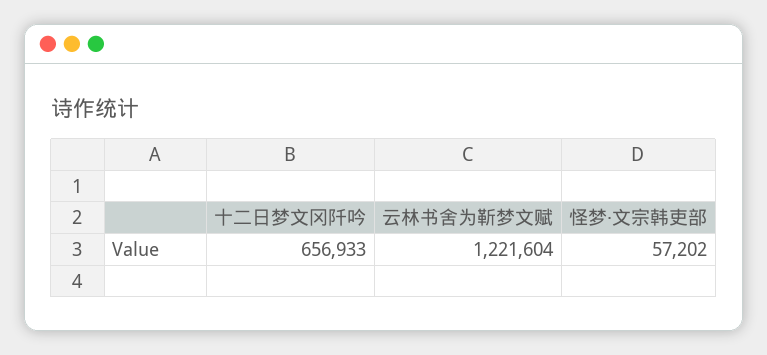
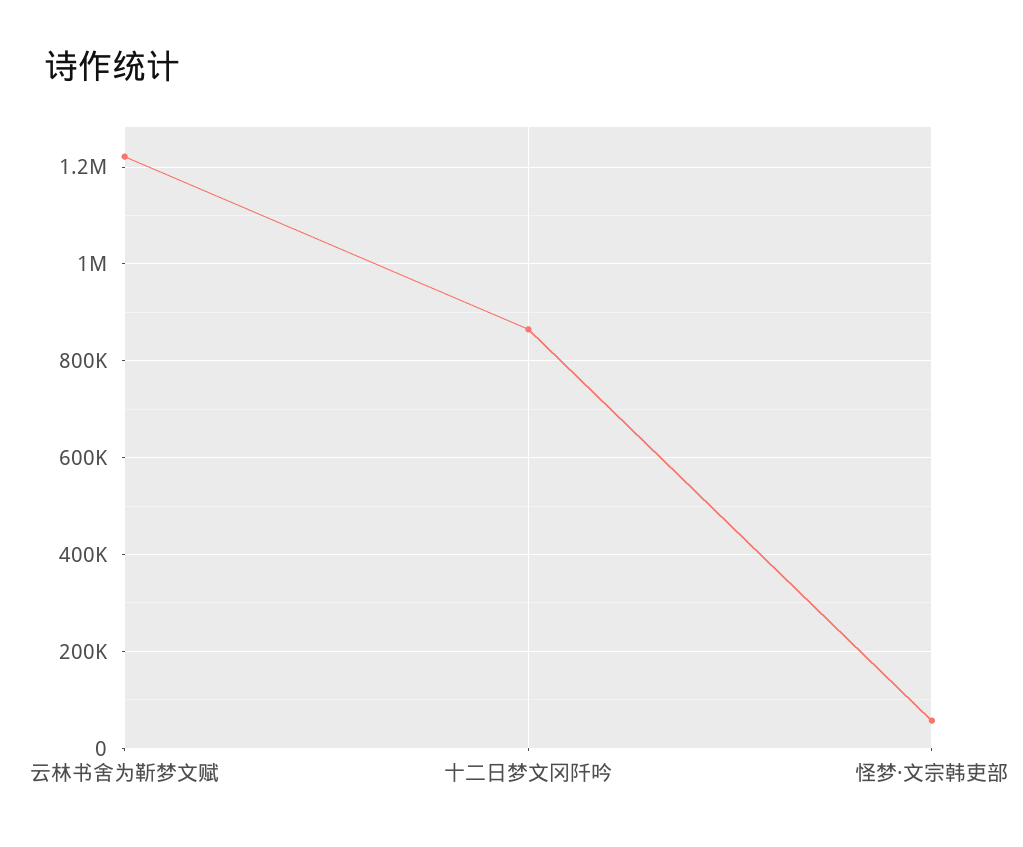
十二日梦文冈阡吟: 656933 -> 860000

